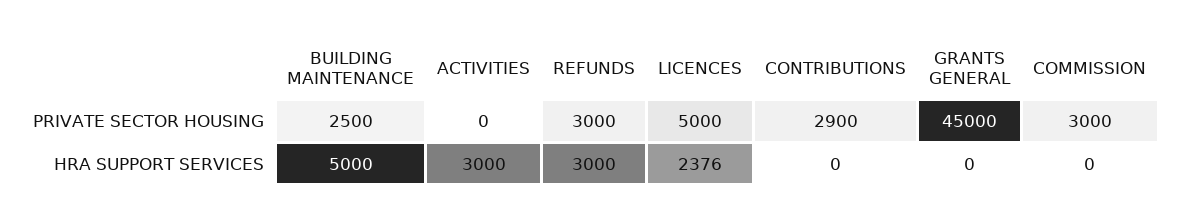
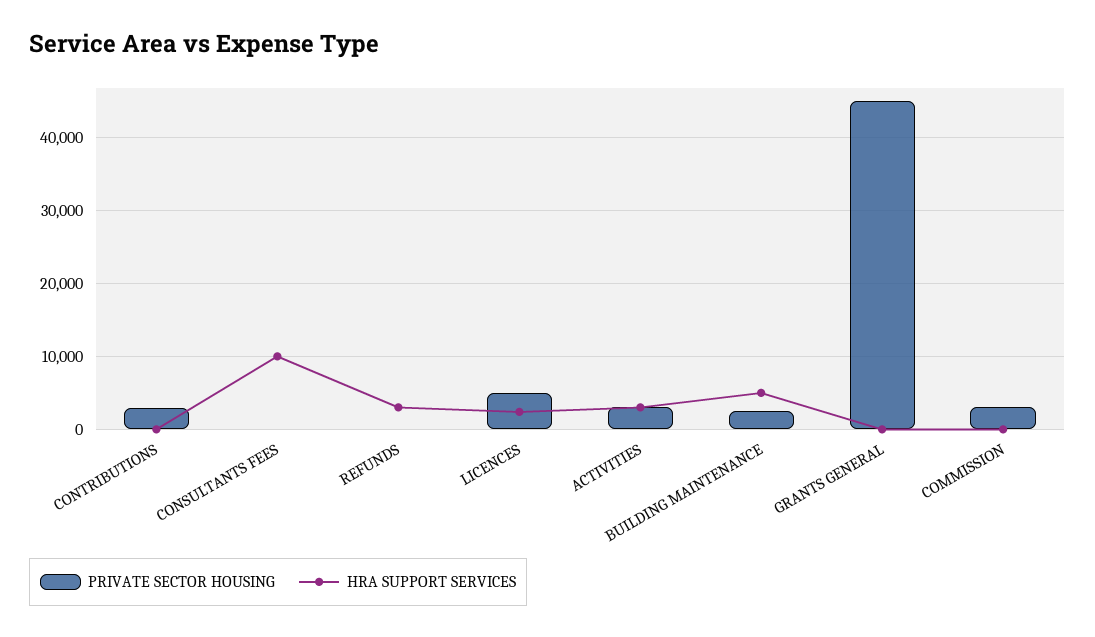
PRIVATE SECTOR HOUSING, ACTIVITIES: 0 -> 3000
PRIVATE SECTOR HOUSING, REFUNDS: 3000 -> 0
PRIVATE SECTOR HOUSING, CONSULTANTS FEES: none -> 0
HRA SUPPORT SERVICES, CONSULTANTS FEES: none -> 10000

